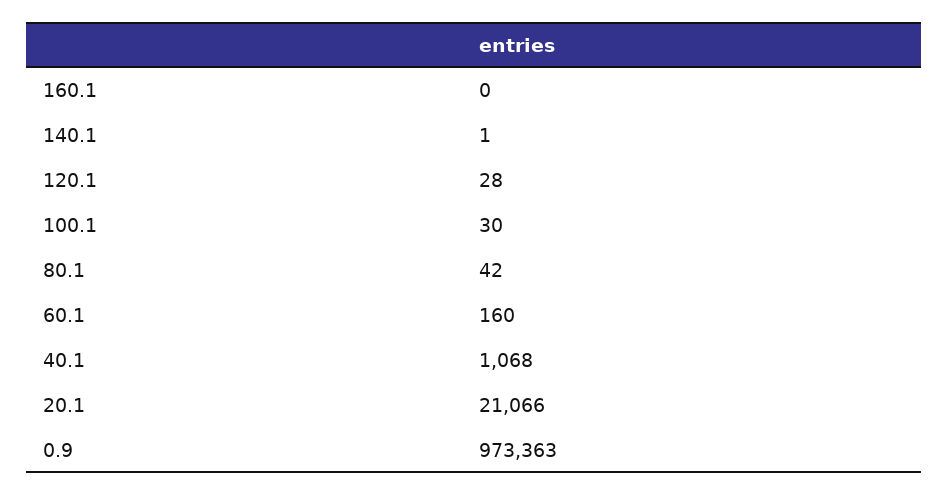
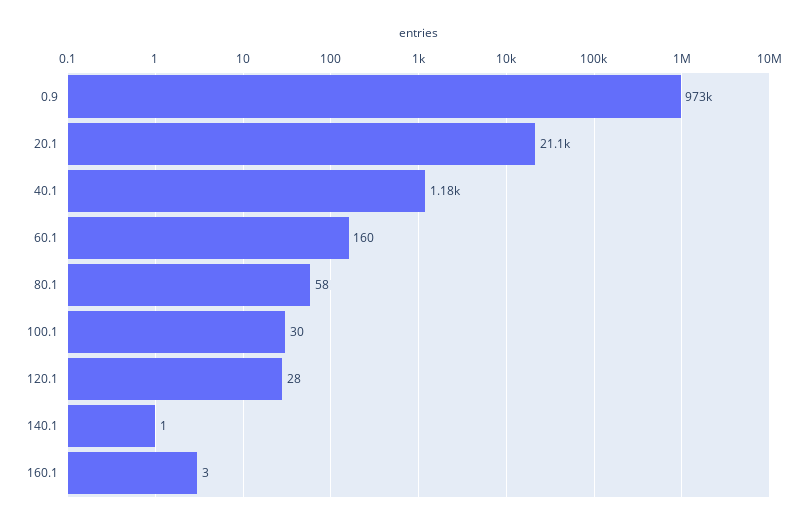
160.1: 0 -> 3
80.1: 42 -> 58
40.1: 1068 -> 1180

